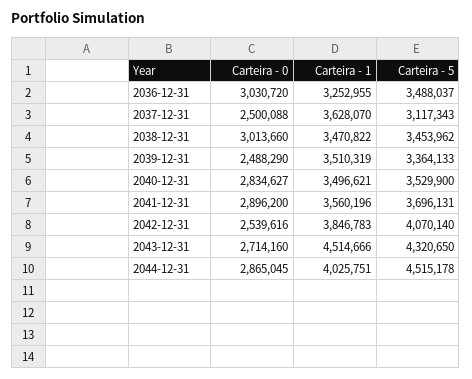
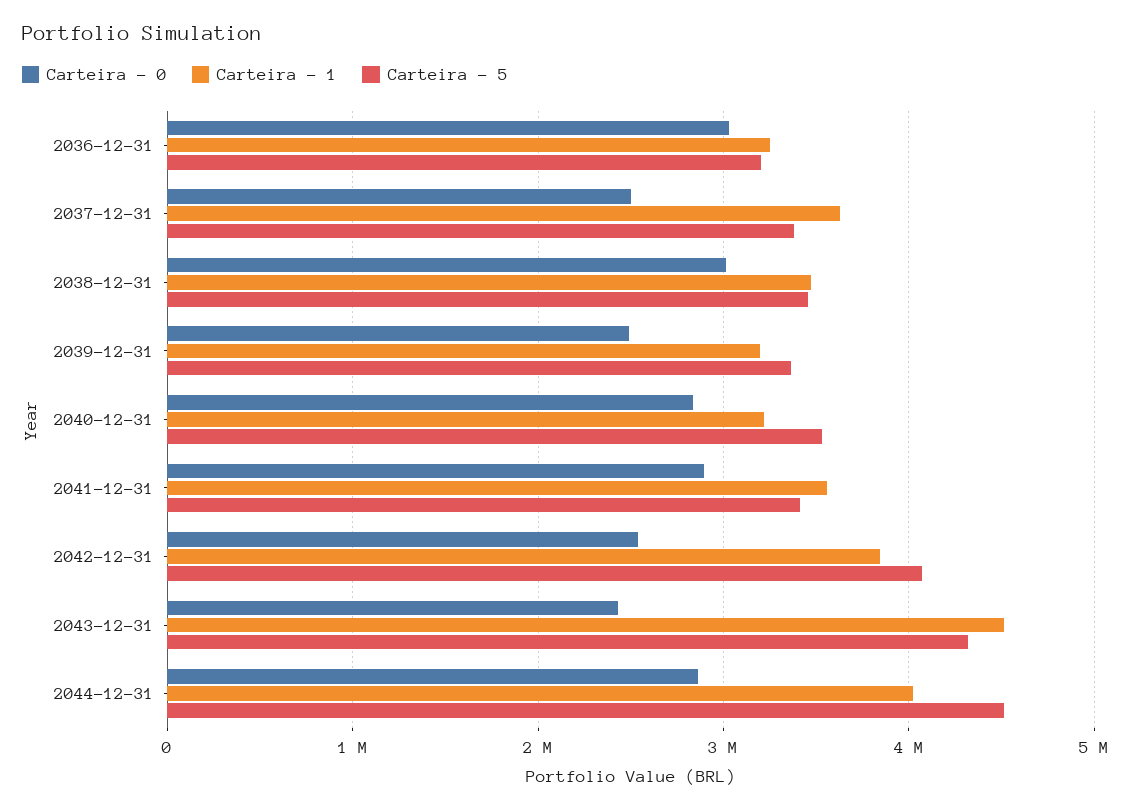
Carteira - 5, 2036-12-31: 3488037 -> 3200000
Carteira - 5, 2037-12-31: 3117343 -> 3400000
Carteira - 1, 2039-12-31: 3510319 -> 3200000
Carteira - 1, 2040-12-31: 3496621 -> 3200000
Carteira - 5, 2041-12-31: 3696131 -> 3400000
Carteira - 0, 2043-12-31: 2714160 -> 2400000

